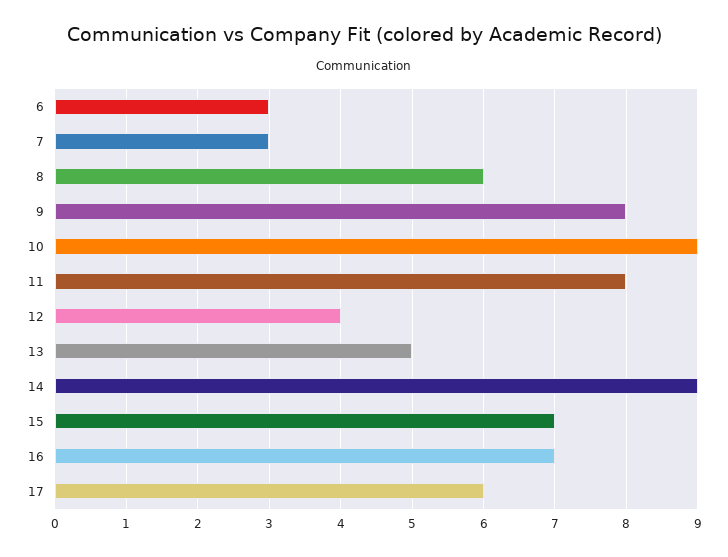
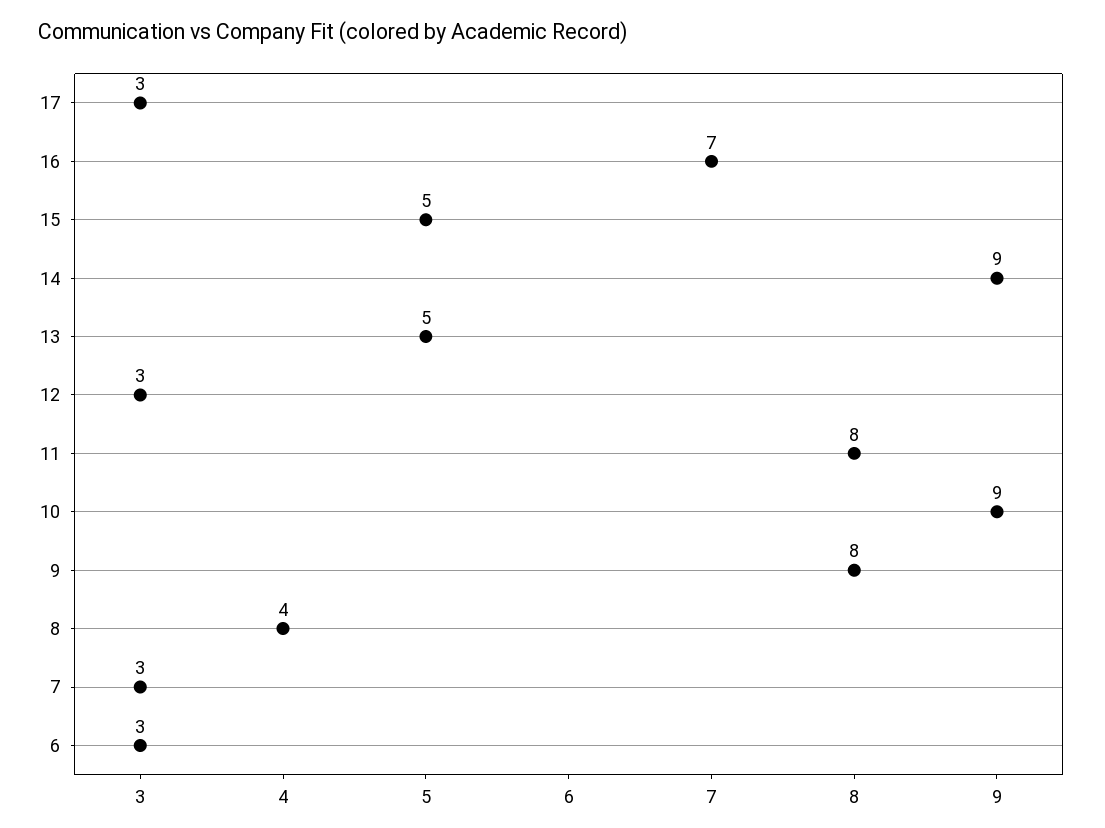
8: 6 -> 4
12: 4 -> 3
15: 7 -> 5
17: 6 -> 3

